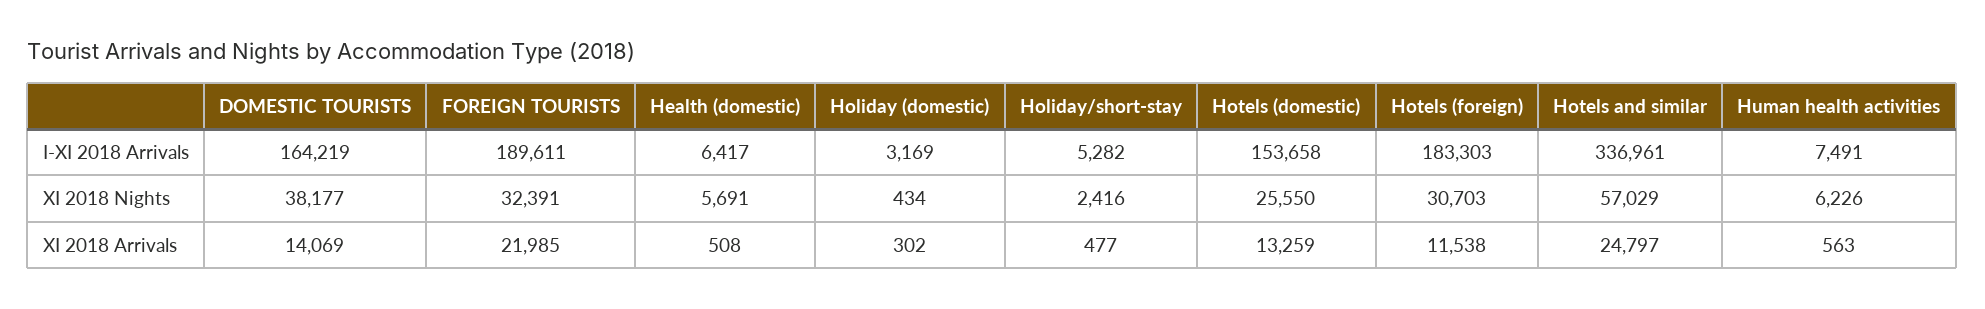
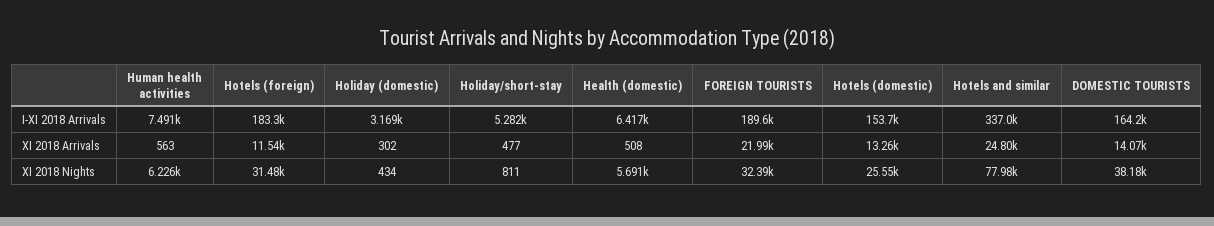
Holiday/short-stay, XI 2018 Nights: 2416 -> 811
Hotels (foreign), XI 2018 Nights: 30703 -> 31480
Hotels and similar, XI 2018 Nights: 57029 -> 77980

